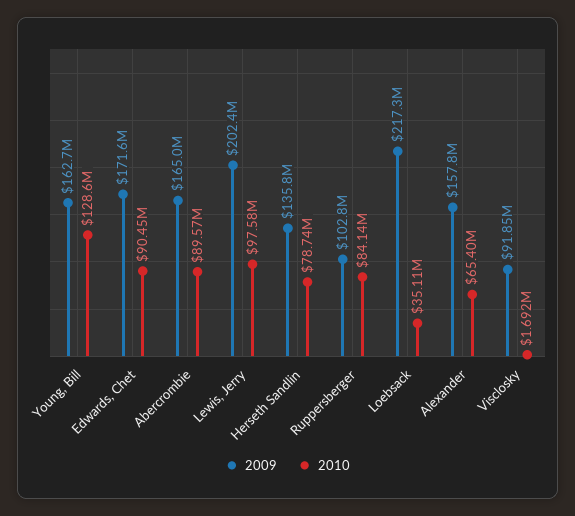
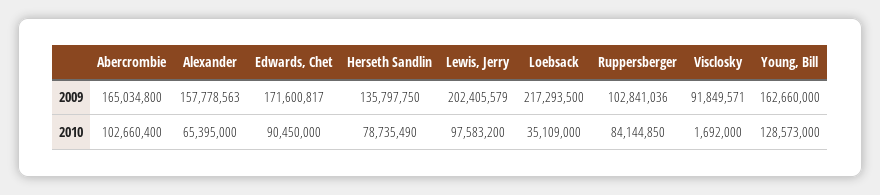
2010, Abercrombie: 89570000 -> 102660400

